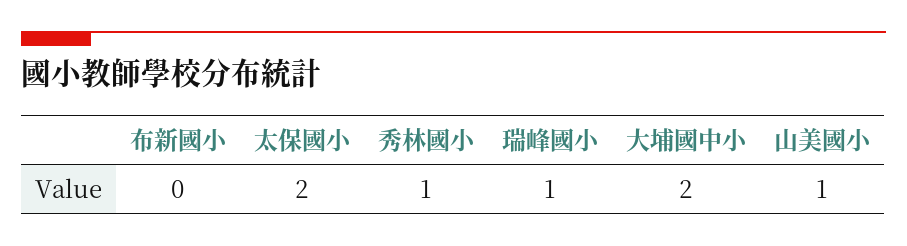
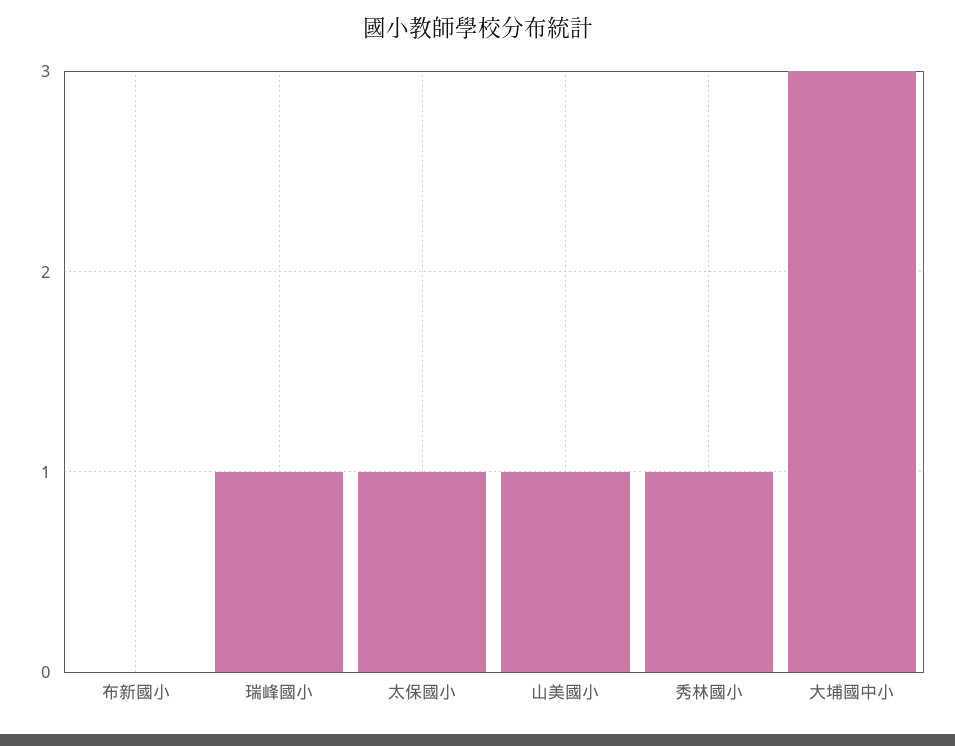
太保國小: 2 -> 1
大埔國中小: 2 -> 3

